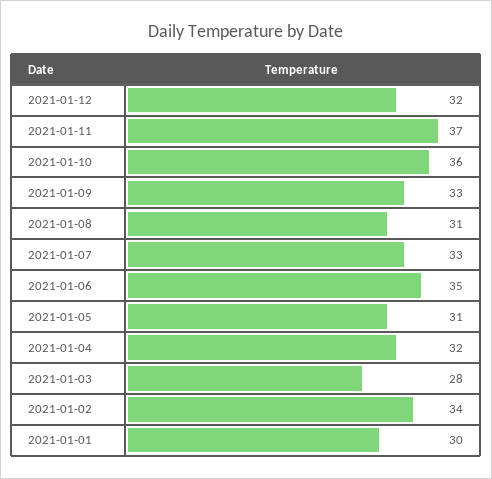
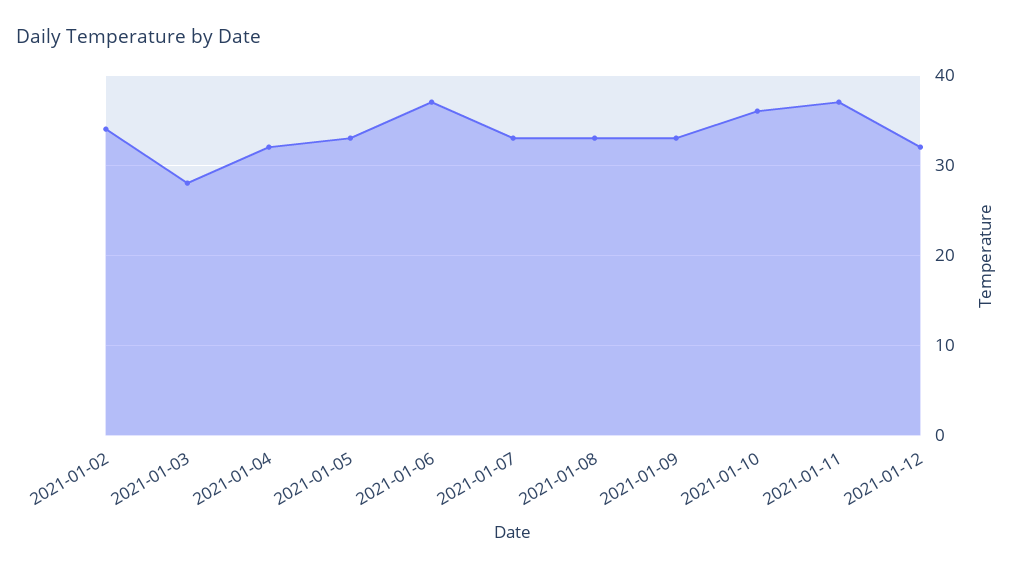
2021-01-08: 31 -> 33
2021-01-06: 35 -> 37
2021-01-05: 31 -> 33
2021-01-01: 30 -> none

